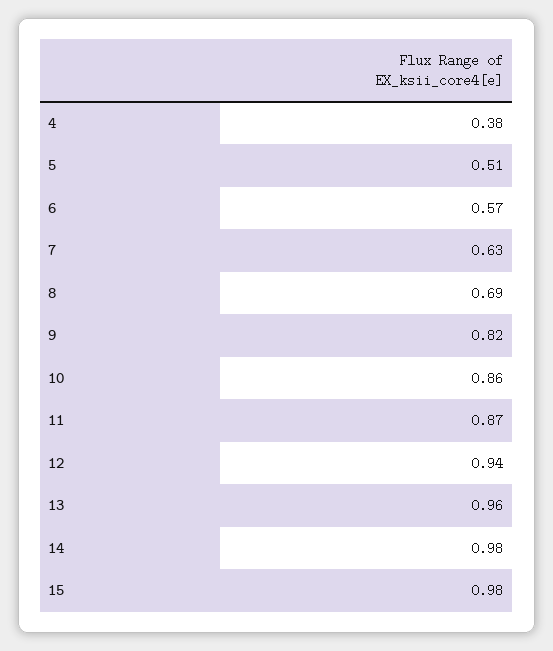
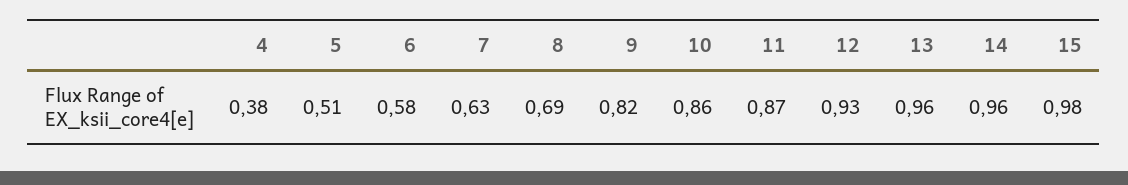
6: 0.57 -> 0.58
12: 0.94 -> 0.93
14: 0.98 -> 0.96

